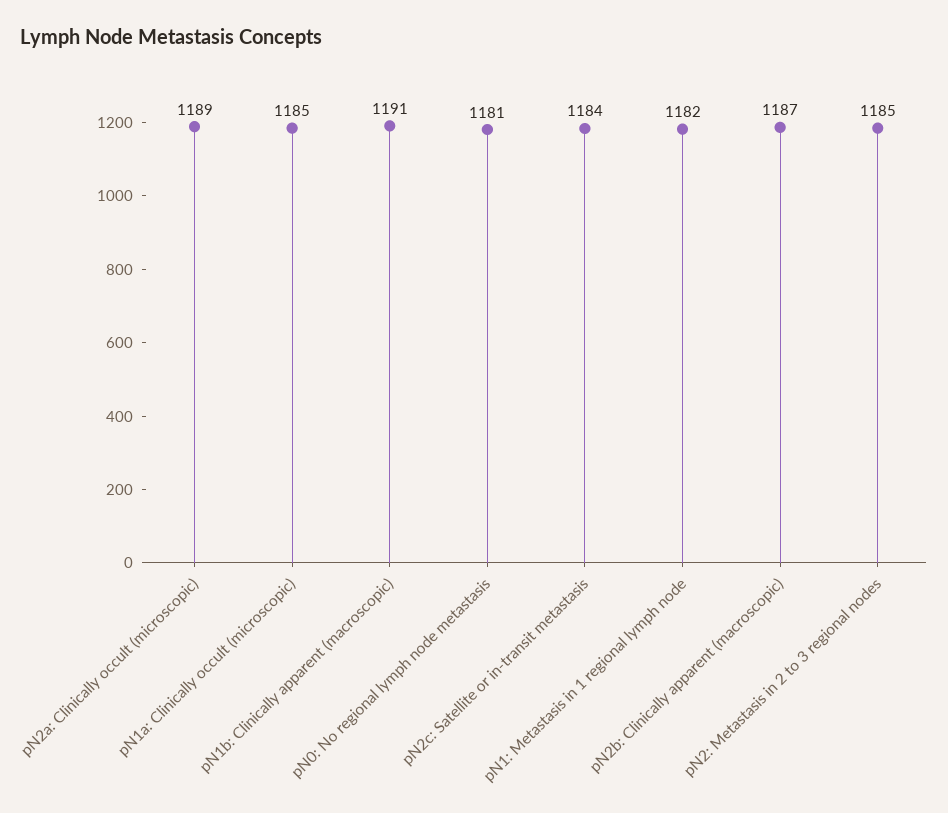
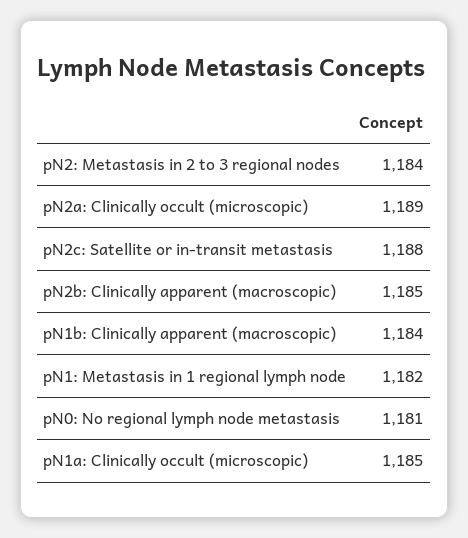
pN1b: Clinically apparent (macroscopic): 1191 -> 1184
pN2c: Satellite or in-transit metastasis: 1184 -> 1188
pN2b: Clinically apparent (macroscopic): 1187 -> 1185
pN2: Metastasis in 2 to 3 regional nodes: 1185 -> 1184

